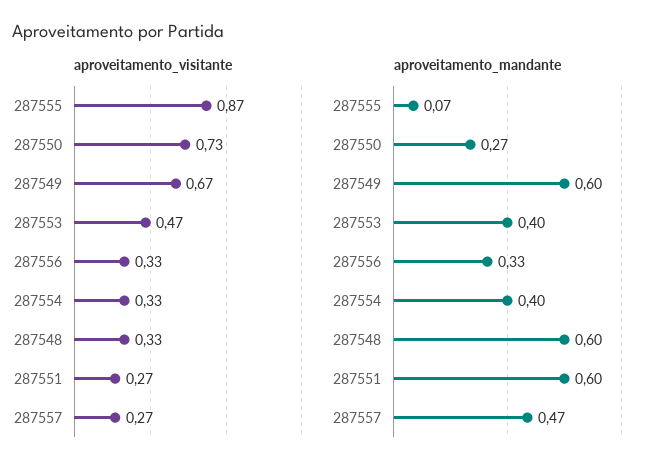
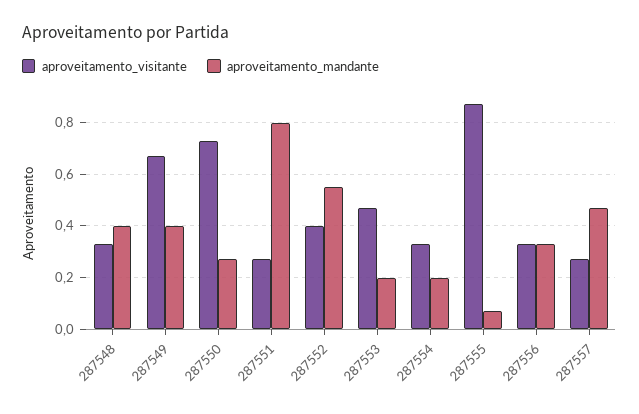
aproveitamento_mandante, 287549: 0.6 -> 0.4
aproveitamento_mandante, 287553: 0.4 -> 0.2
aproveitamento_mandante, 287554: 0.4 -> 0.2
aproveitamento_mandante, 287548: 0.6 -> 0.4
aproveitamento_mandante, 287551: 0.6 -> 0.8
aproveitamento_visitante, 287552: none -> 0.4
aproveitamento_mandante, 287552: none -> 0.55

